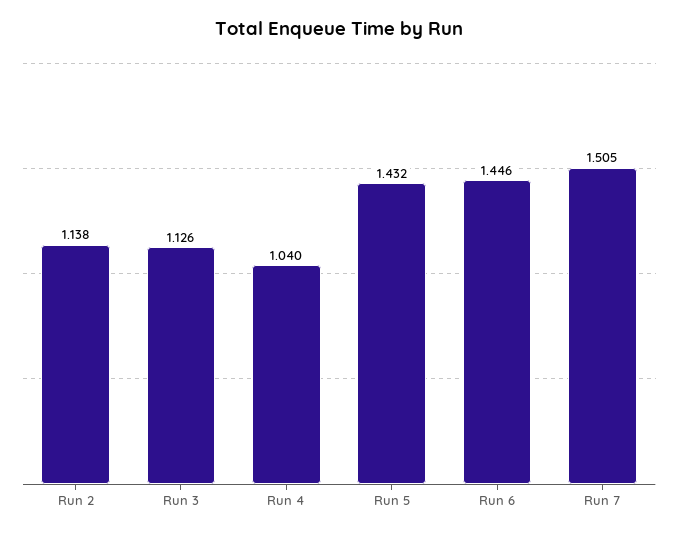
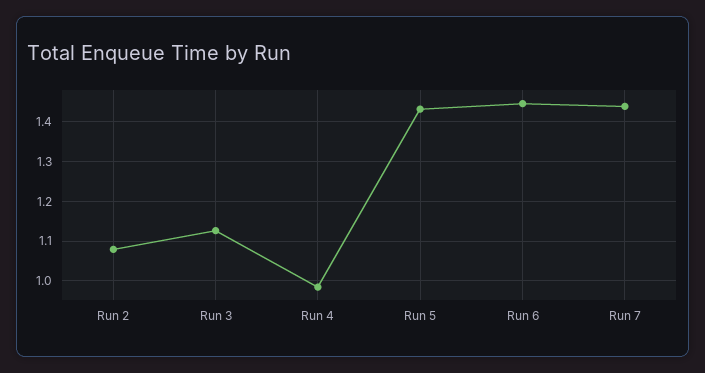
Run 2: 1.138 -> 1.08
Run 4: 1.04 -> 0.98
Run 7: 1.505 -> 1.44

